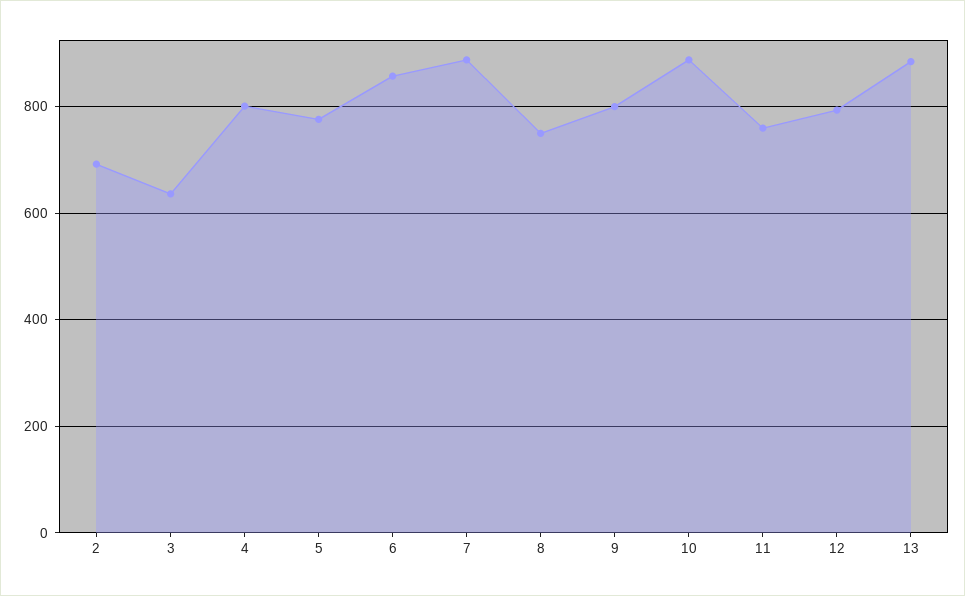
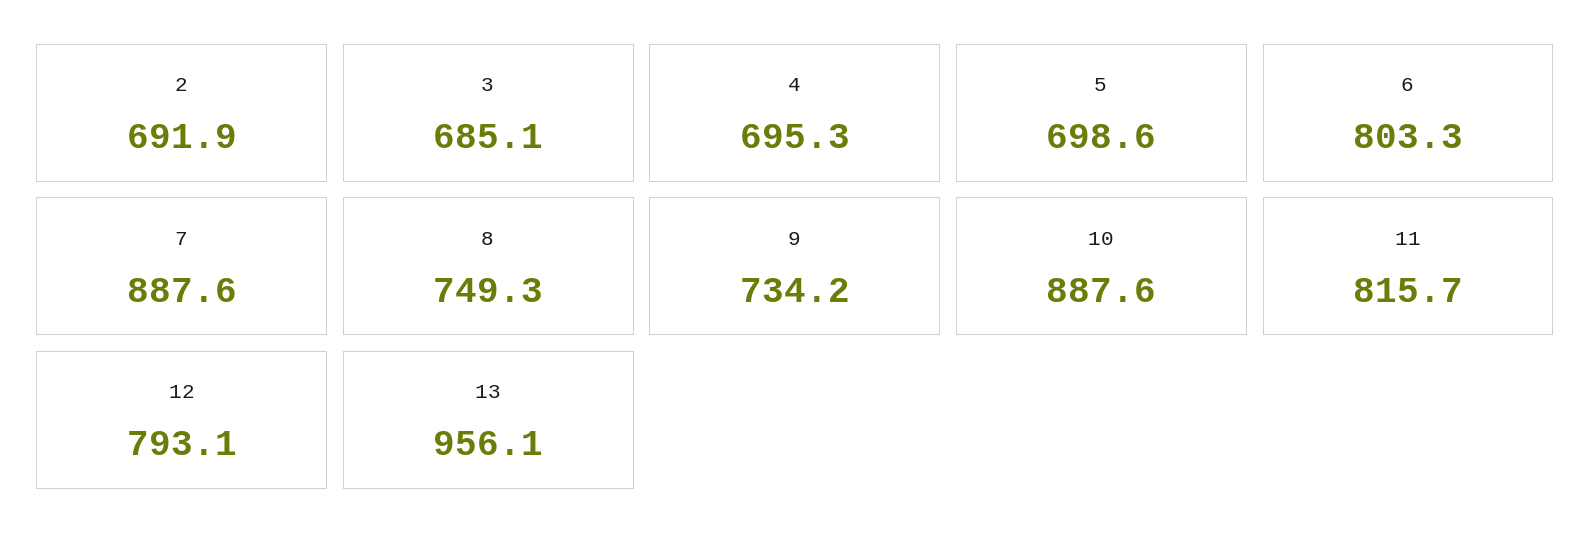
3: 640 -> 685.1
4: 800 -> 695.3
5: 780 -> 698.6
6: 860 -> 803.3
9: 800 -> 734.2
11: 760 -> 815.7
13: 880 -> 956.1

